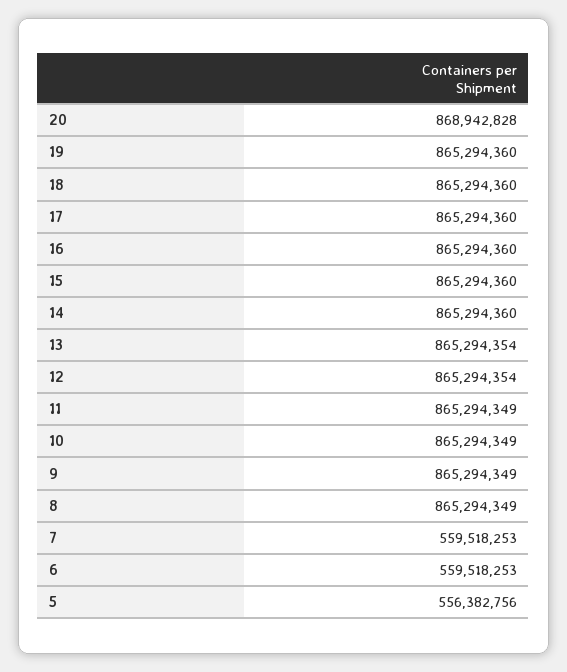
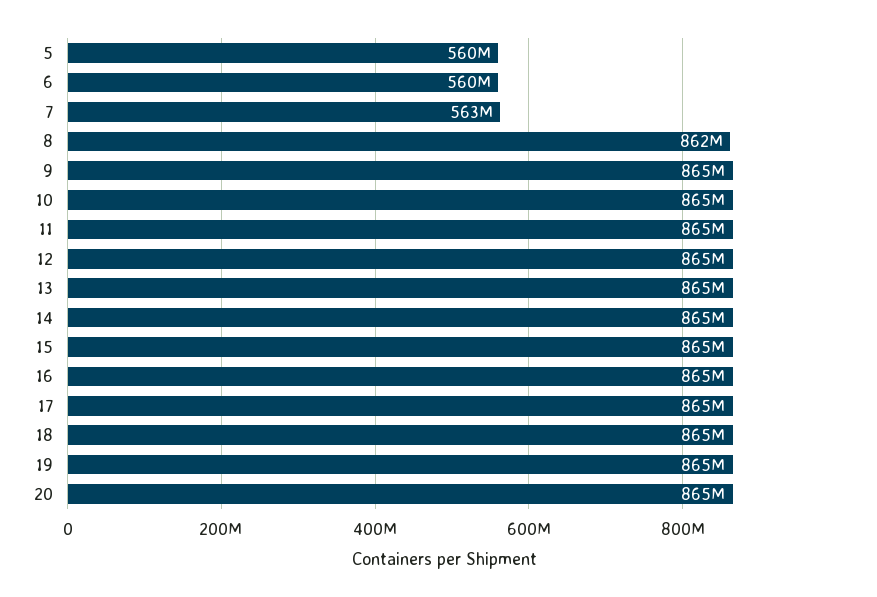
20: 868942828 -> 865000000
8: 865294349 -> 862000000
7: 559518253 -> 563000000
5: 556382756 -> 560000000

